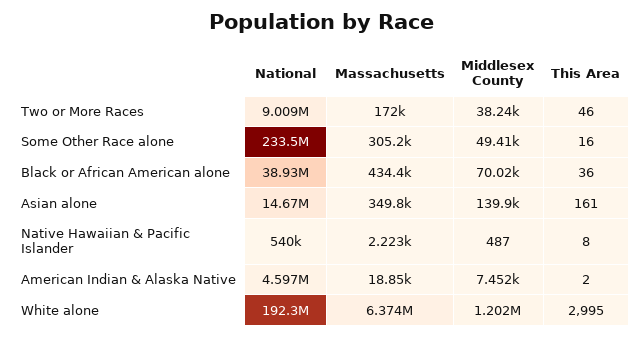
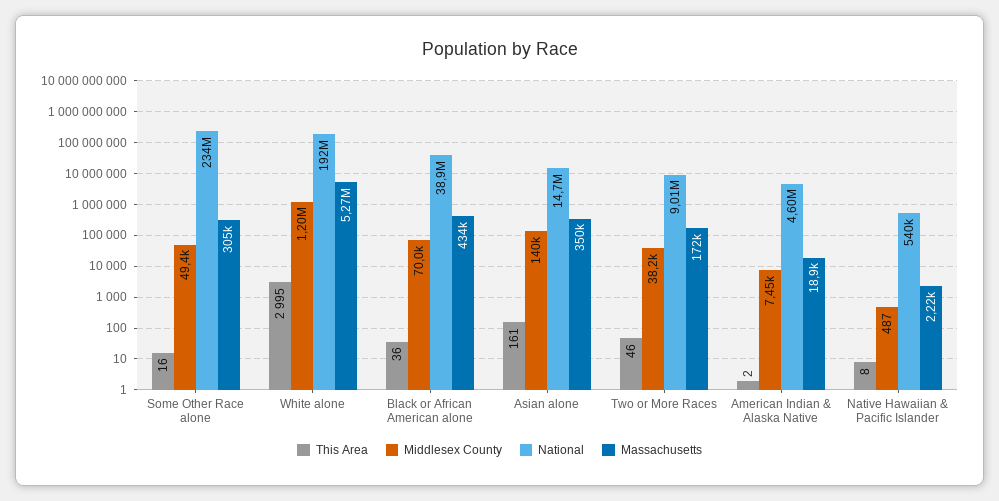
Massachusetts, White alone: 6374000 -> 5270000

